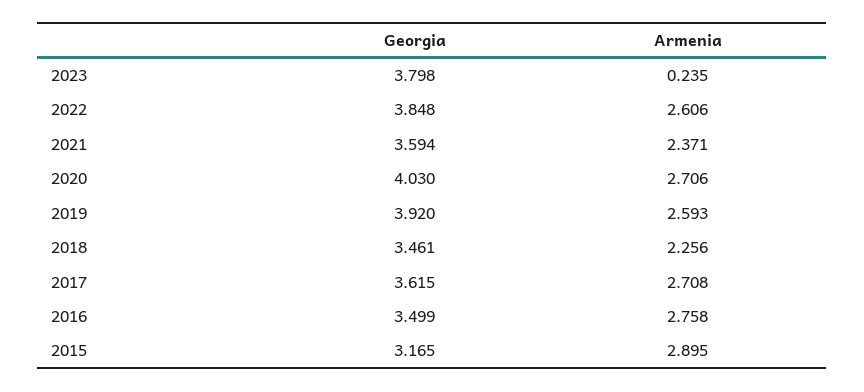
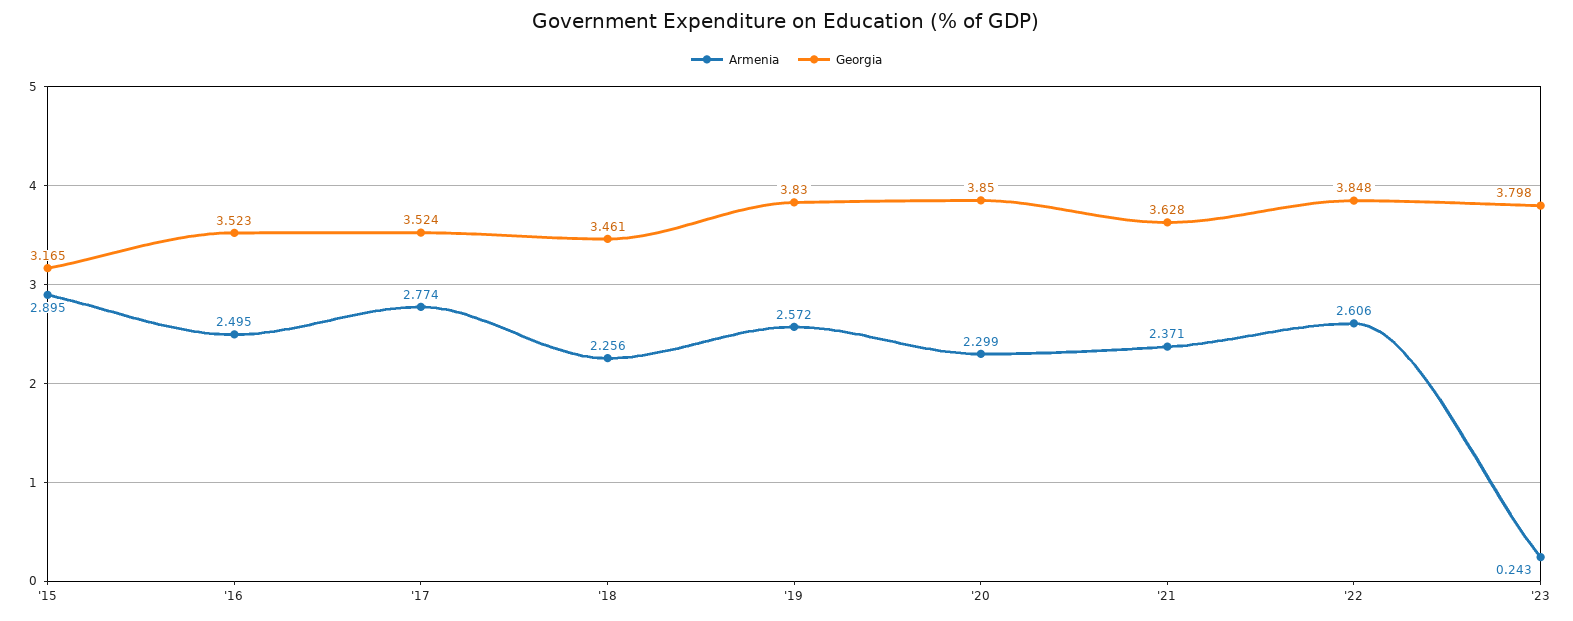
Armenia, 2023: 0.235 -> 0.243
Georgia, 2021: 3.594 -> 3.628
Georgia, 2020: 4.03 -> 3.85
Armenia, 2020: 2.706 -> 2.299
Georgia, 2019: 3.92 -> 3.83
Armenia, 2019: 2.593 -> 2.572
Georgia, 2017: 3.615 -> 3.524
Armenia, 2017: 2.708 -> 2.774
Georgia, 2016: 3.499 -> 3.523
Armenia, 2016: 2.758 -> 2.495

